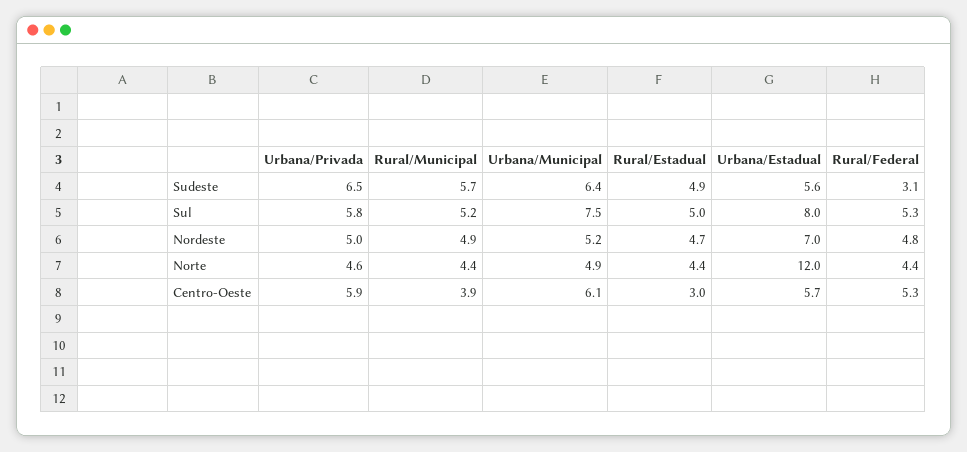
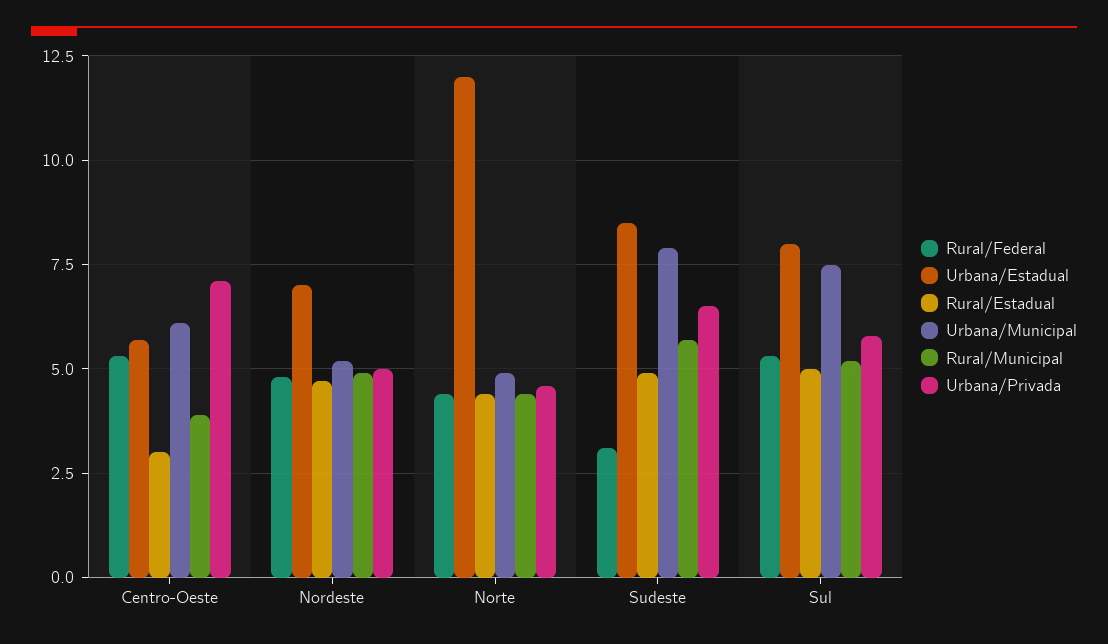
Urbana/Municipal, Sudeste: 6.4 -> 8
Urbana/Estadual, Sudeste: 5.6 -> 8.5
Urbana/Privada, Centro-Oeste: 5.9 -> 7

